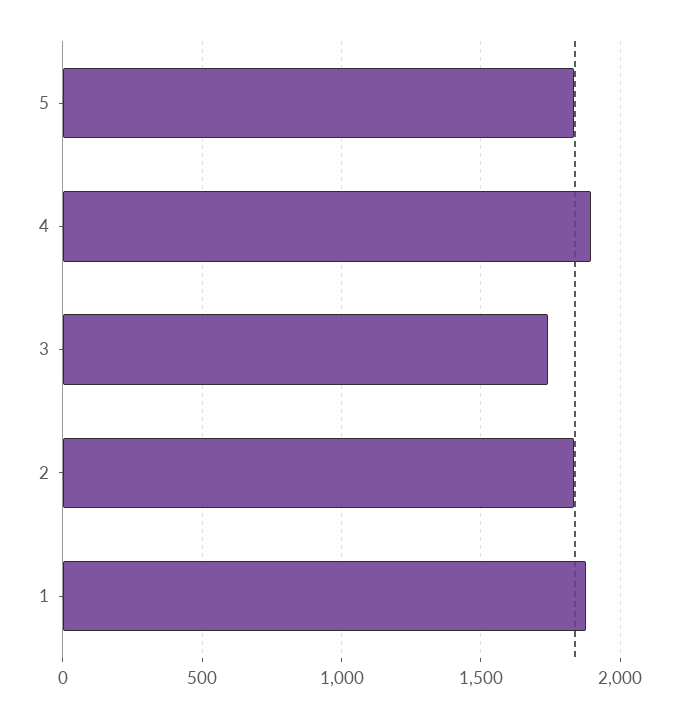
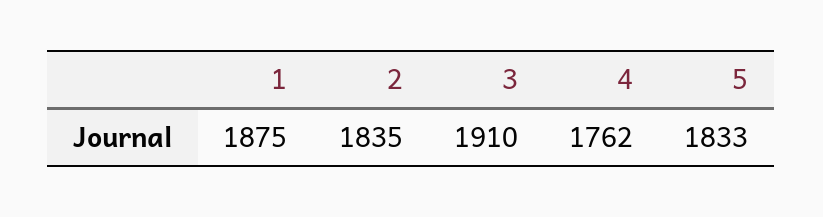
4: 1900 -> 1762
3: 1750 -> 1910

